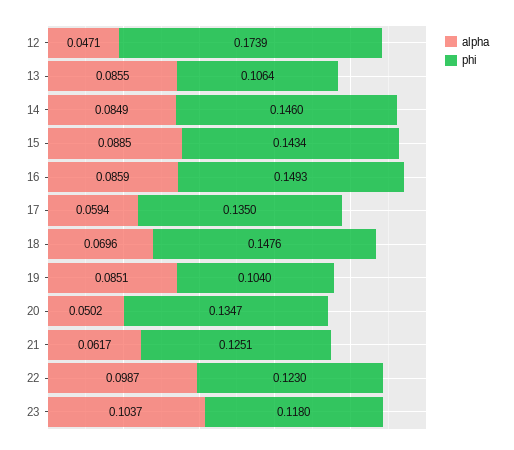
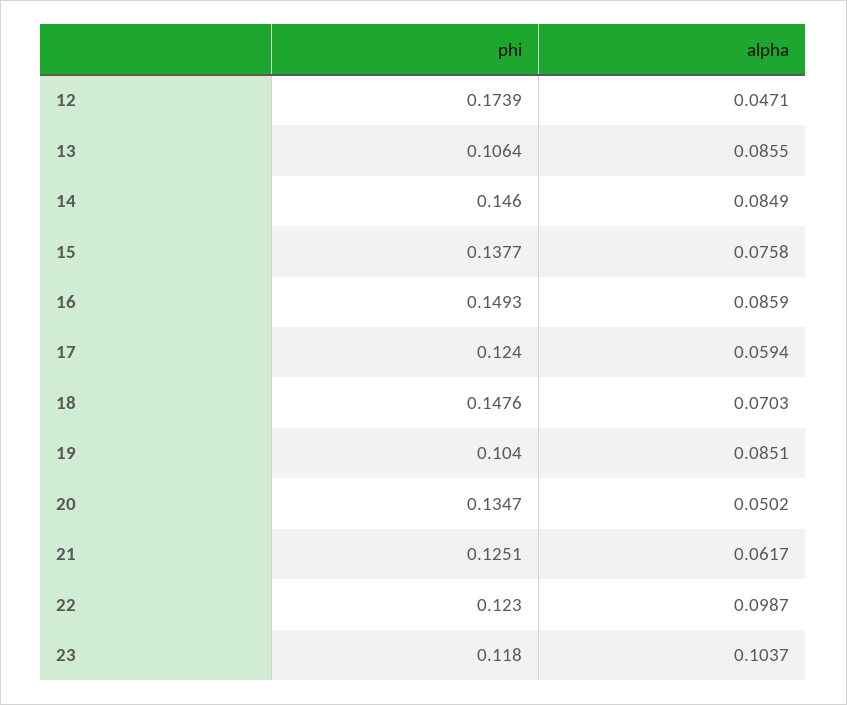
alpha, 15: 0.0885 -> 0.0758
phi, 15: 0.1434 -> 0.1377
phi, 17: 0.135 -> 0.124
alpha, 18: 0.0696 -> 0.0703

